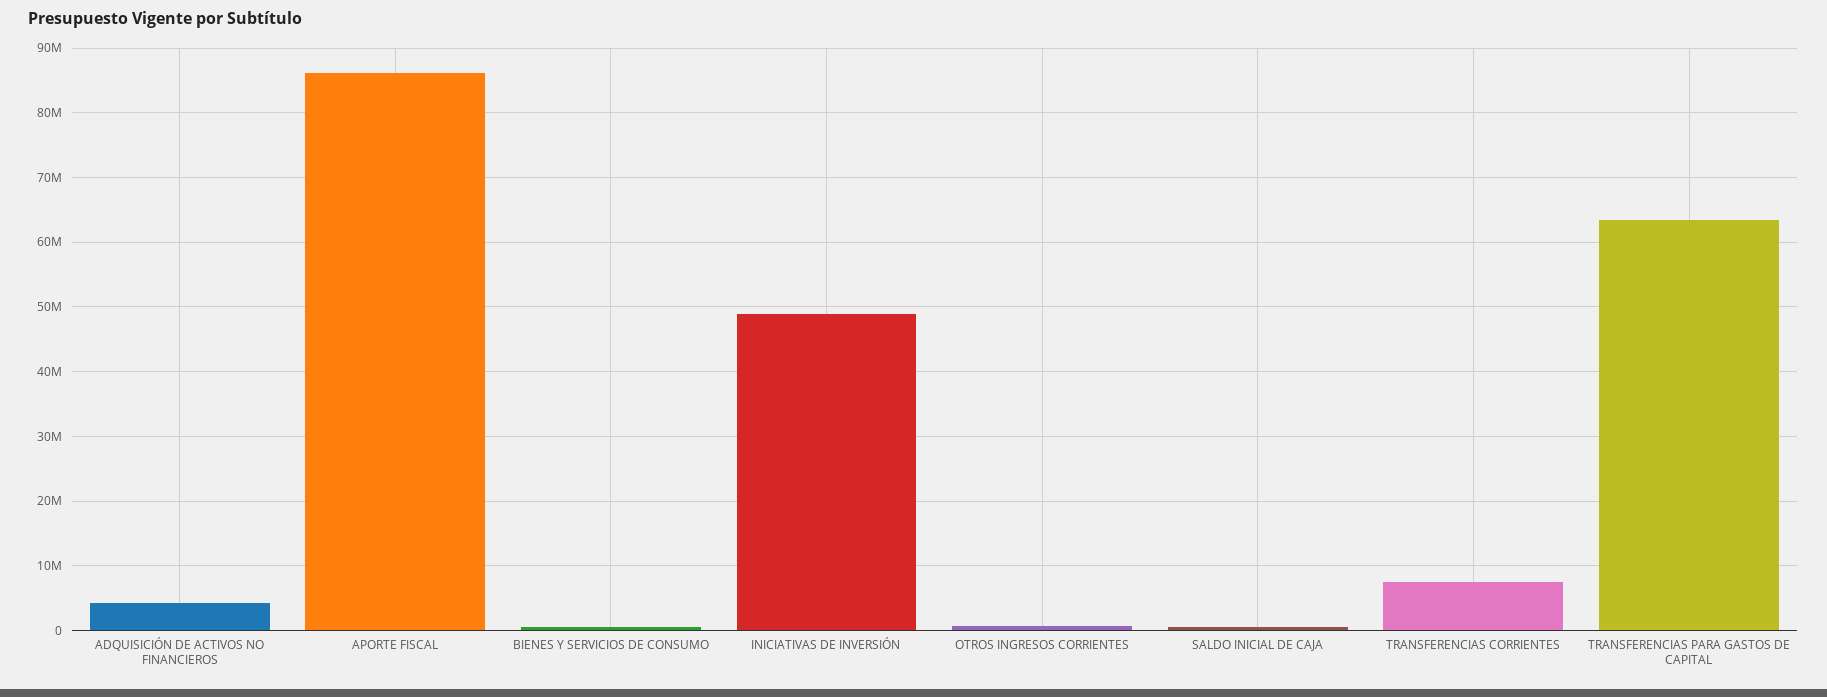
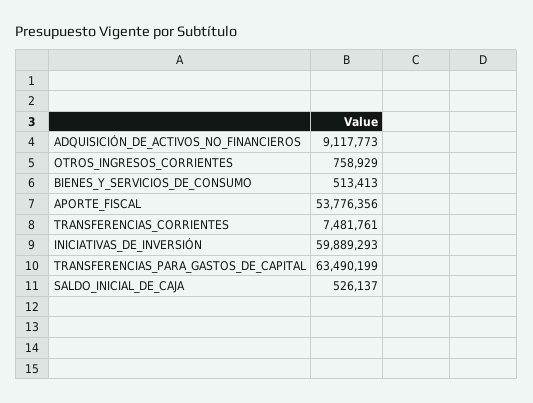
ADQUISICIÓN DE ACTIVOS NO FINANCIEROS: 4000000 -> 9117773
APORTE FISCAL: 86000000 -> 53776356
INICIATIVAS DE INVERSIÓN: 49000000 -> 59889293

